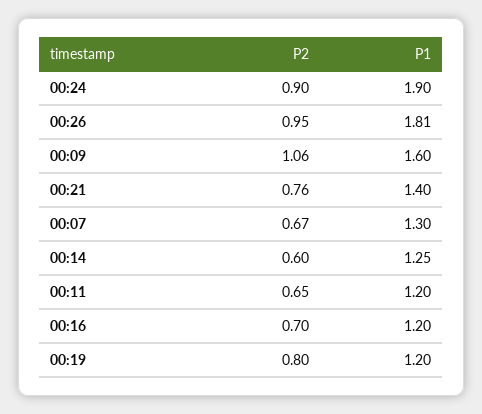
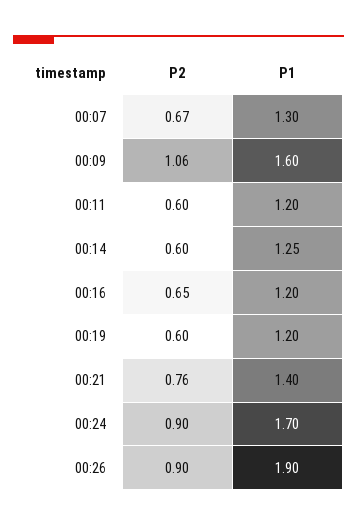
P1, 00:24: 1.9 -> 1.7
P2, 00:26: 0.95 -> 0.9
P1, 00:26: 1.81 -> 1.9
P2, 00:11: 0.65 -> 0.6
P2, 00:16: 0.7 -> 0.65
P2, 00:19: 0.8 -> 0.6

